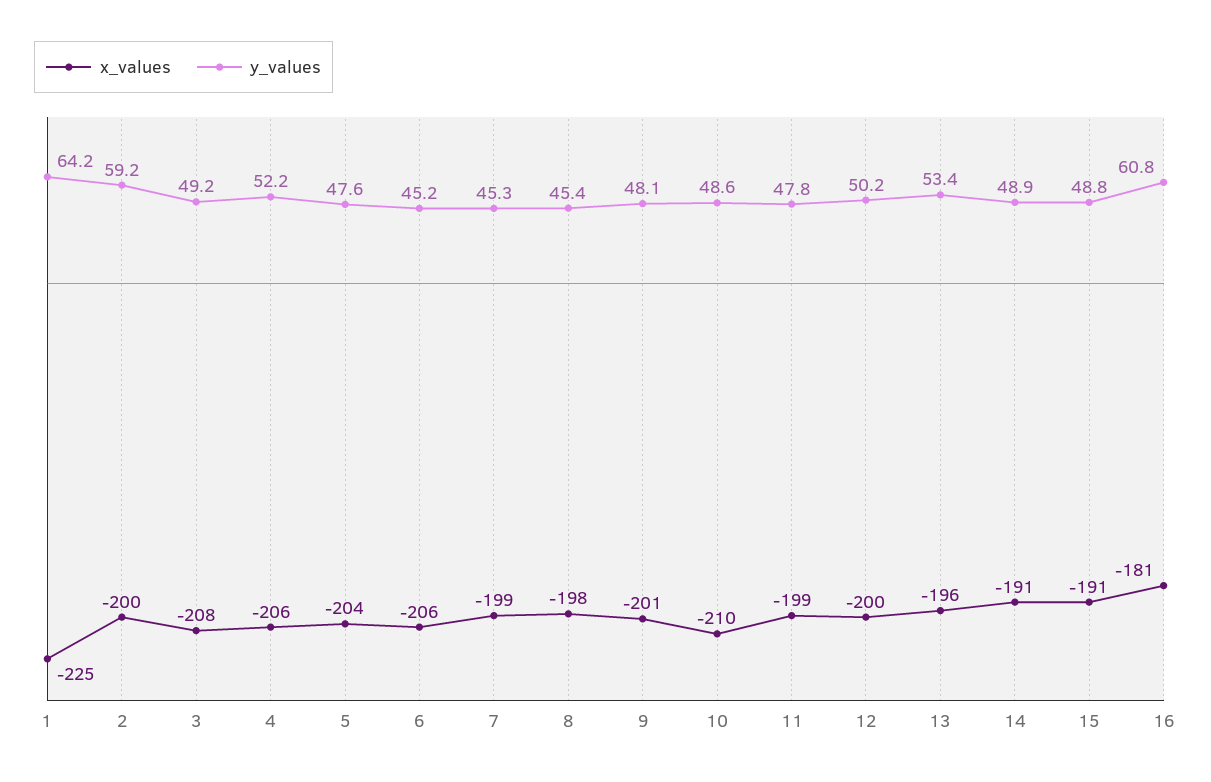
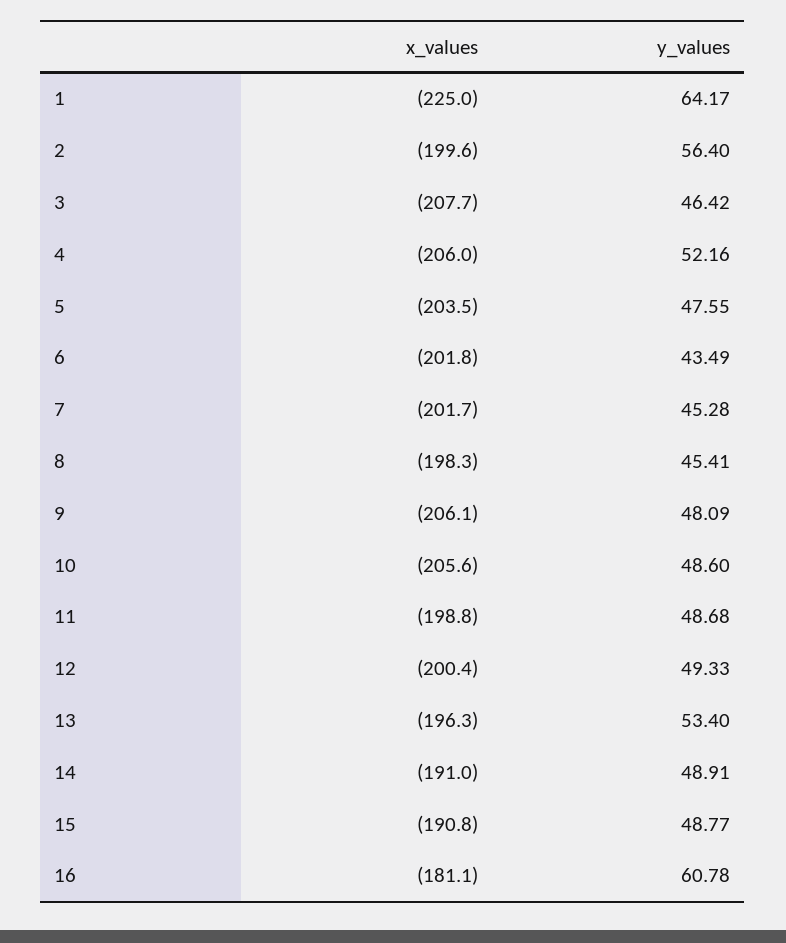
y_values, 2: 59.2 -> 56.4
y_values, 3: 49.2 -> 46.42
x_values, 6: -206 -> -201.8
y_values, 6: 45.2 -> 43.49
x_values, 7: -199 -> -201.7
x_values, 9: -201 -> -206.1
x_values, 10: -210 -> -205.6
y_values, 11: 47.8 -> 48.68
y_values, 12: 50.2 -> 49.33

